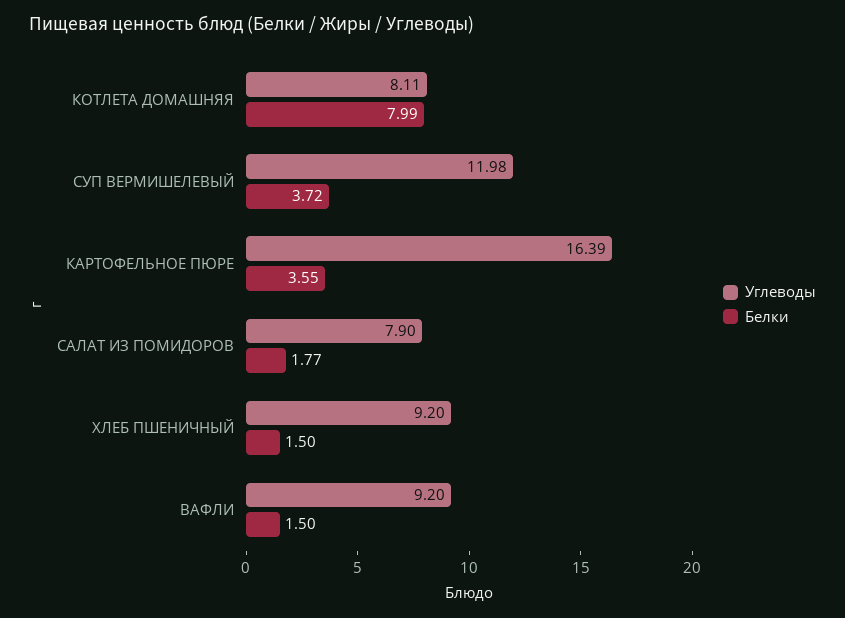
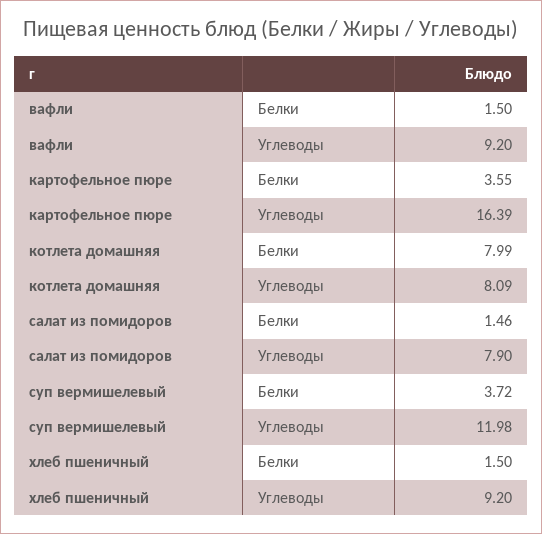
Углеводы, КОТЛЕТА ДОМАШНЯЯ: 8.11 -> 8.09
Белки, САЛАТ ИЗ ПОМИДОРОВ: 1.77 -> 1.46

